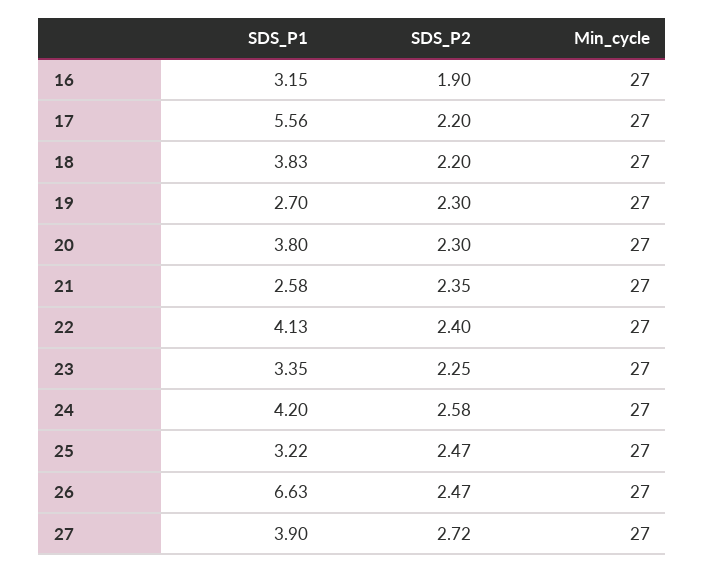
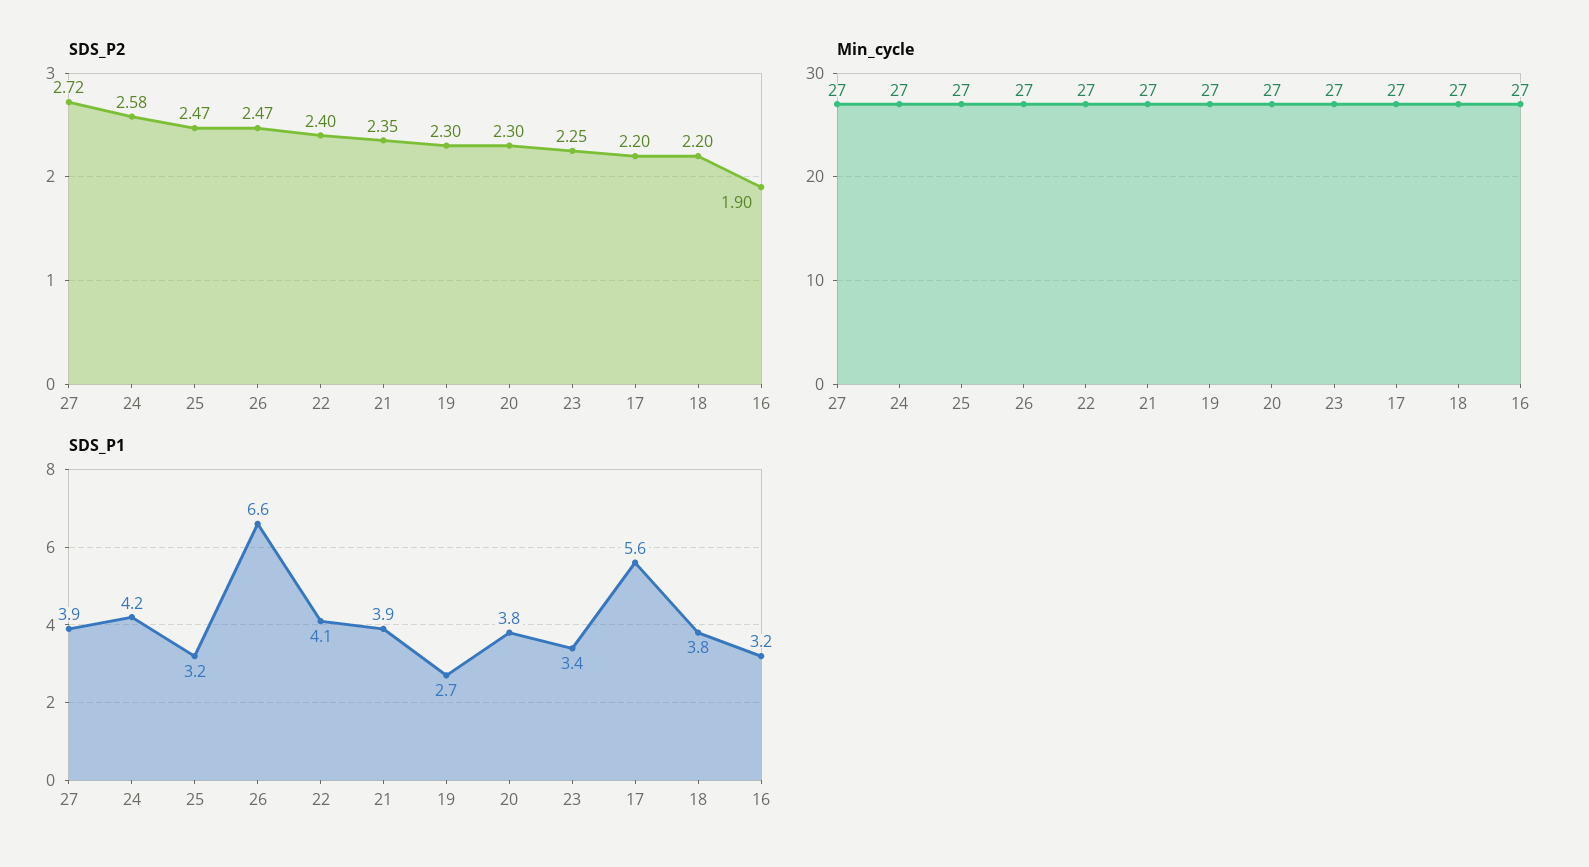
SDS_P1, 21: 2.58 -> 3.9

